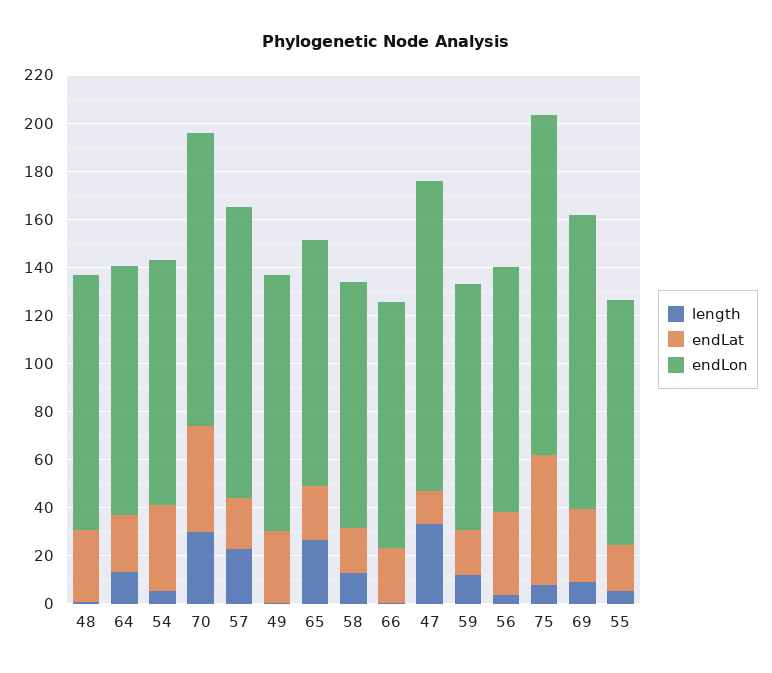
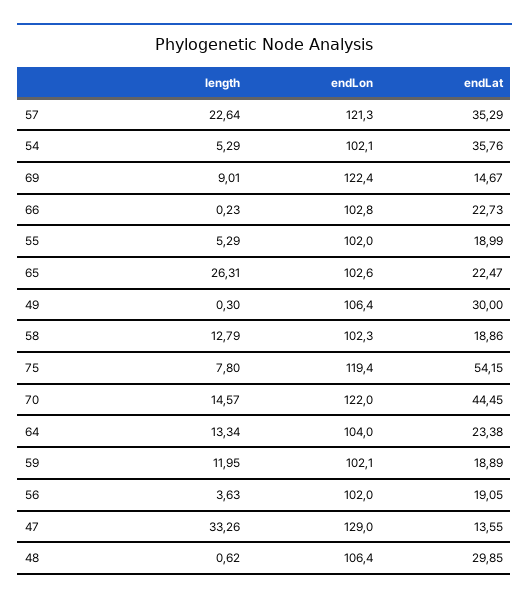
length, 70: 30 -> 14.57
endLat, 57: 20 -> 35.29
endLat, 56: 35 -> 19.05
endLon, 75: 140 -> 119.4
endLat, 69: 30 -> 14.67

